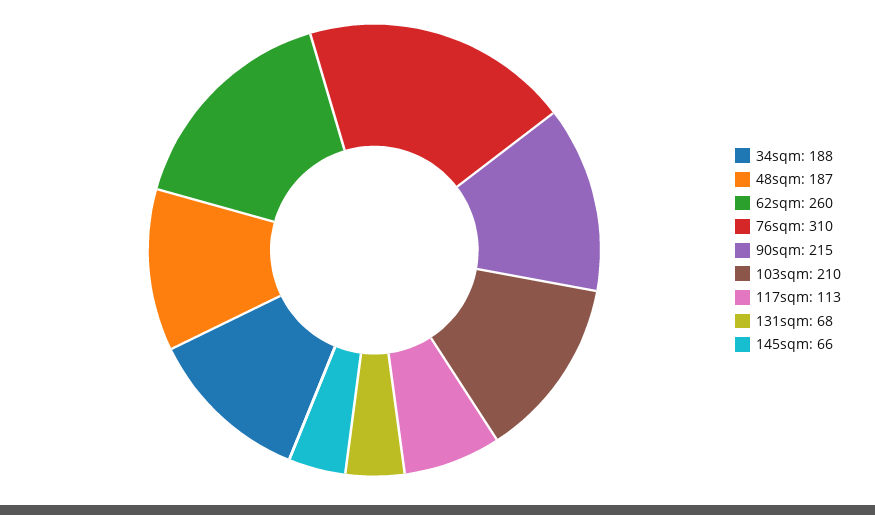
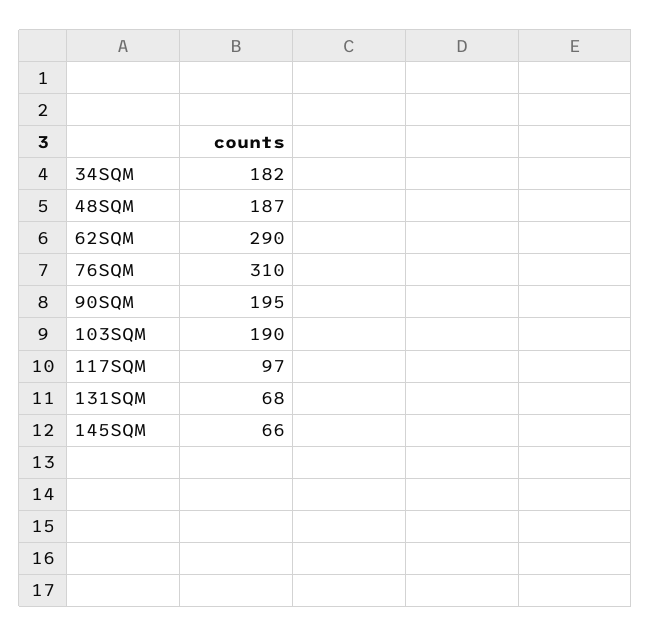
34sqm: 188 -> 182
62sqm: 260 -> 290
90sqm: 215 -> 195
103sqm: 210 -> 190
117sqm: 113 -> 97

